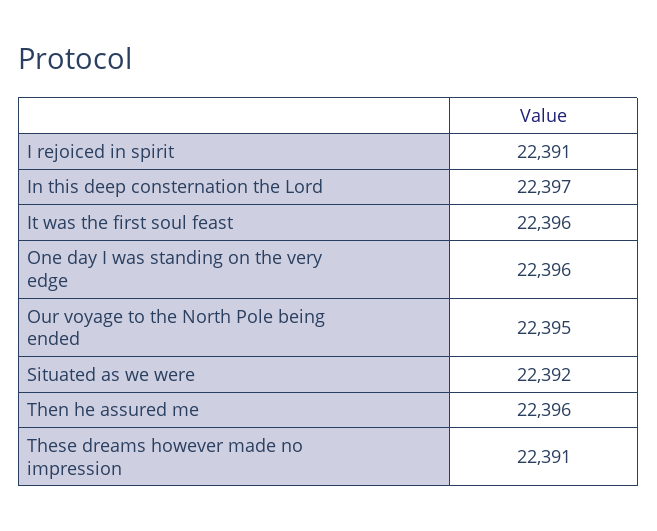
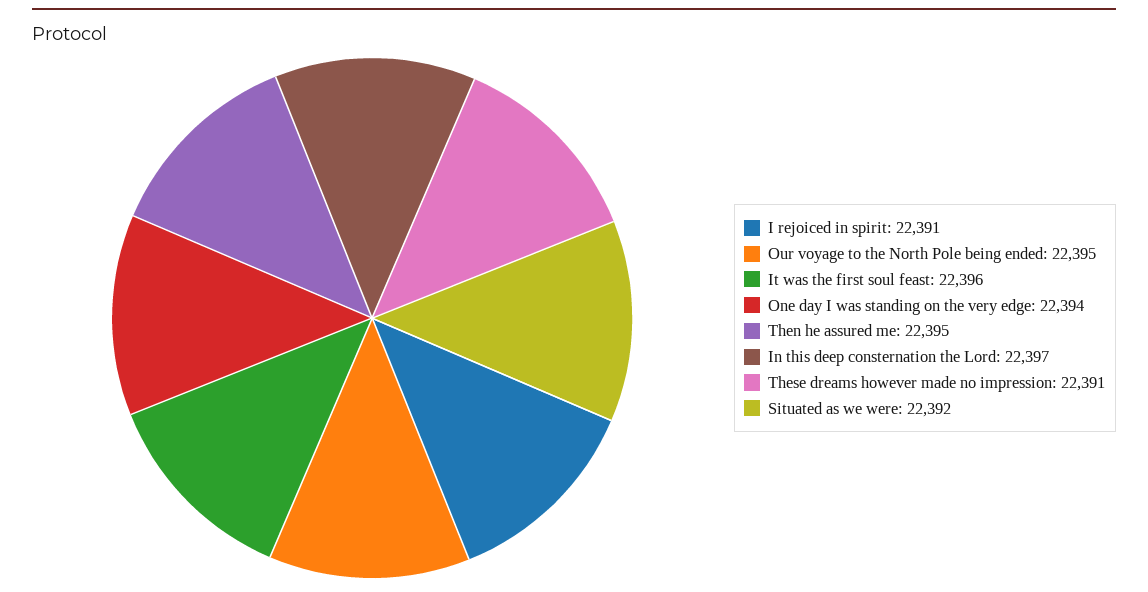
One day I was standing on the very edge: 22396 -> 22394
Then he assured me: 22396 -> 22395

